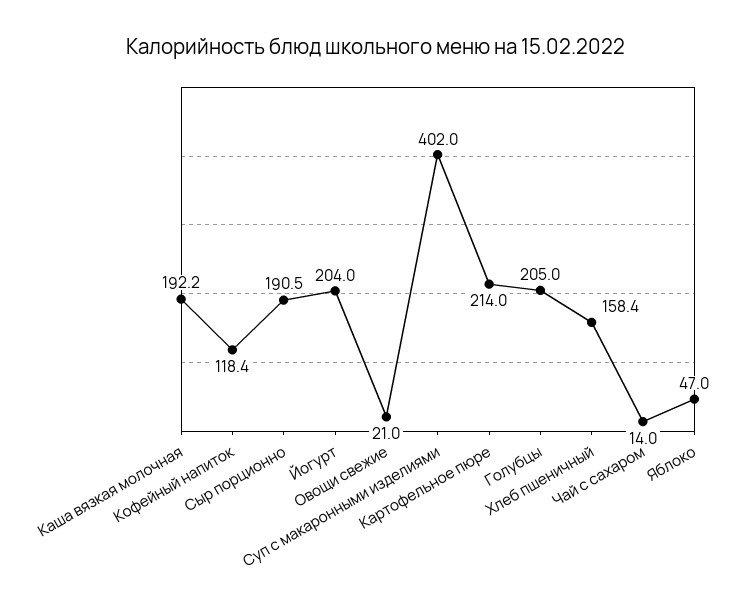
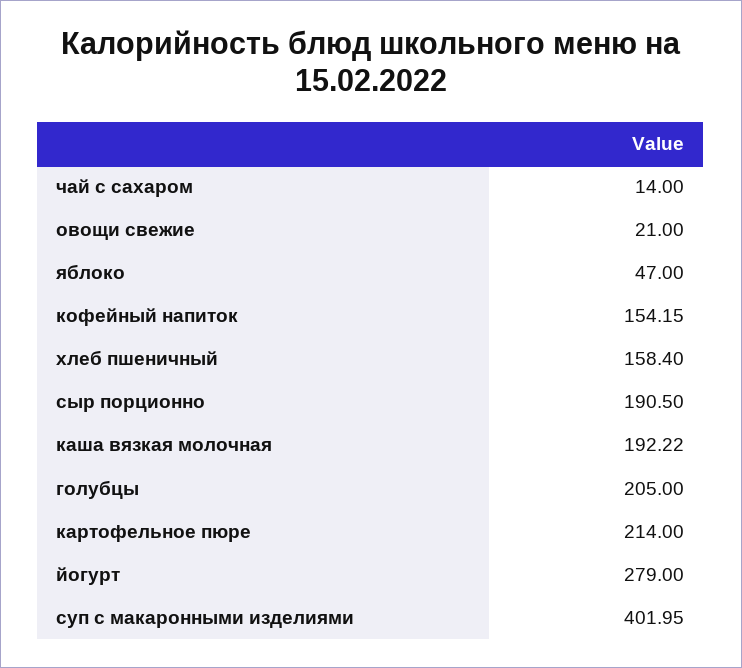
Кофейный напиток: 118.4 -> 154.15
Йогурт: 204 -> 279

